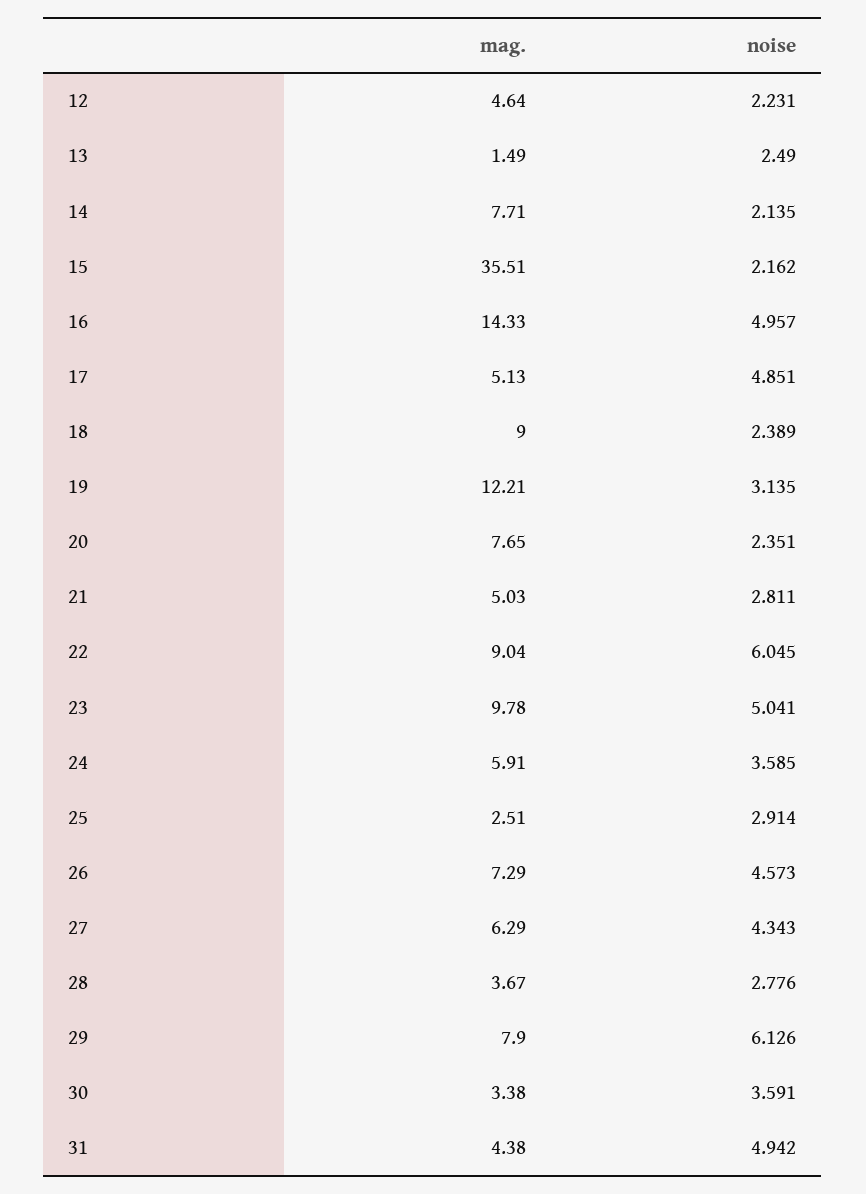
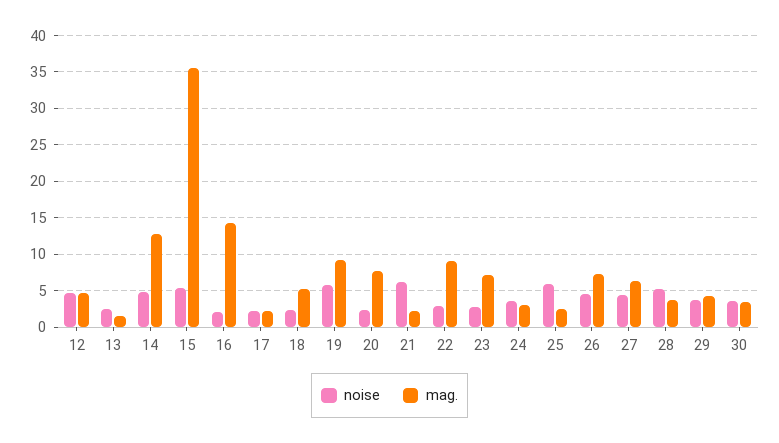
noise, 12: 2.231 -> 5
mag., 14: 7.71 -> 13
noise, 14: 2.135 -> 5
noise, 15: 2.162 -> 5
noise, 16: 4.957 -> 2
mag., 17: 5.13 -> 2
noise, 17: 4.851 -> 2
mag., 18: 9 -> 5
mag., 19: 12.21 -> 9
noise, 19: 3.135 -> 6
mag., 21: 5.03 -> 2
noise, 21: 2.811 -> 6
noise, 22: 6.045 -> 3
mag., 23: 9.78 -> 7
noise, 23: 5.041 -> 3
mag., 24: 5.91 -> 3
noise, 25: 2.914 -> 6
noise, 28: 2.776 -> 5
mag., 29: 7.9 -> 4
noise, 29: 6.126 -> 4
mag., 31: 4.38 -> none
noise, 31: 4.942 -> none

